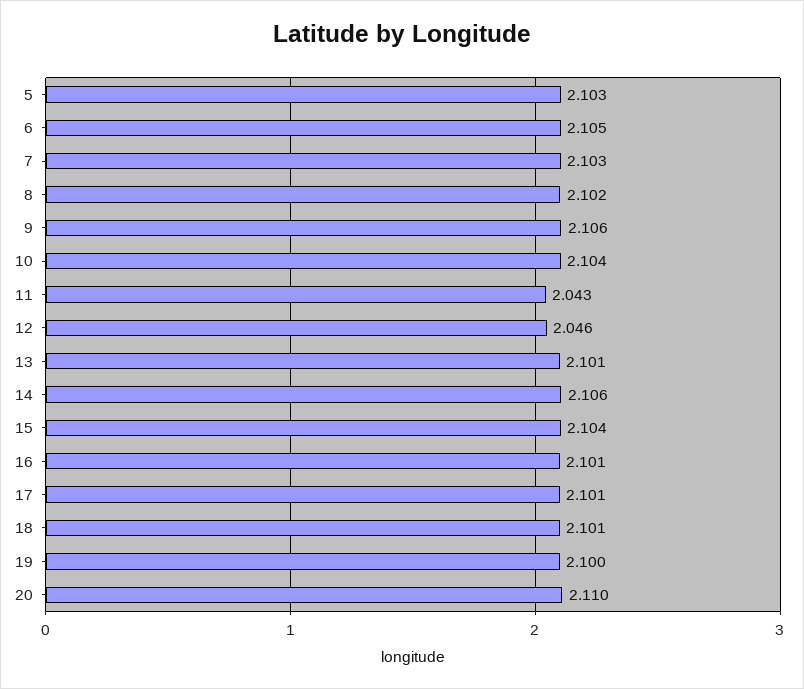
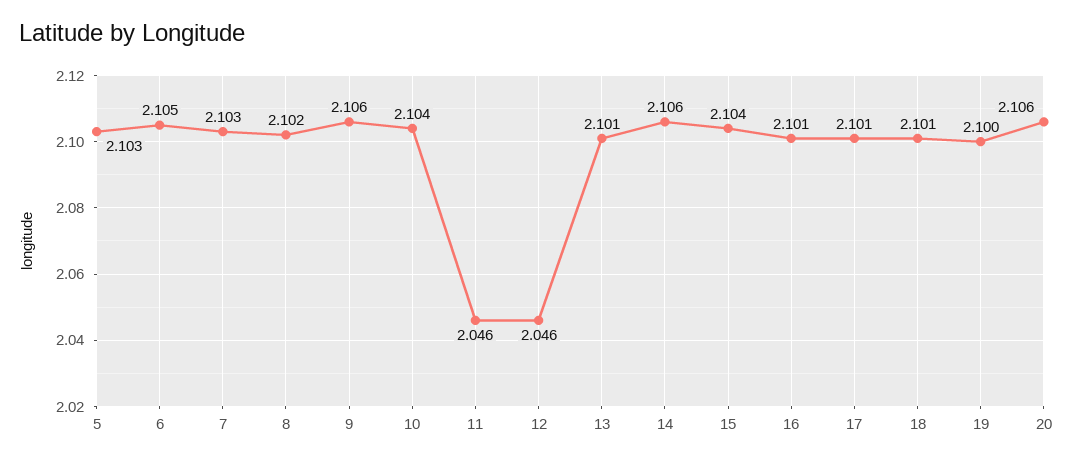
11: 2.043 -> 2.046
20: 2.11 -> 2.106

